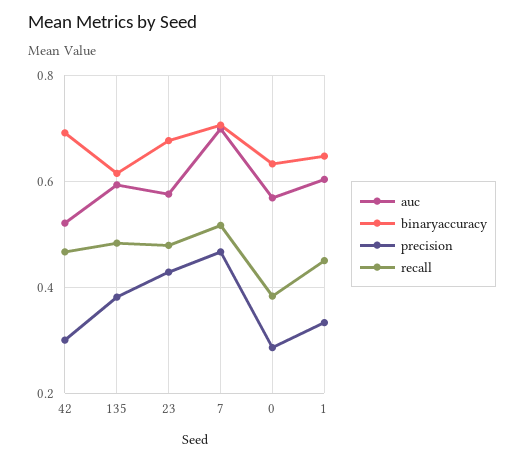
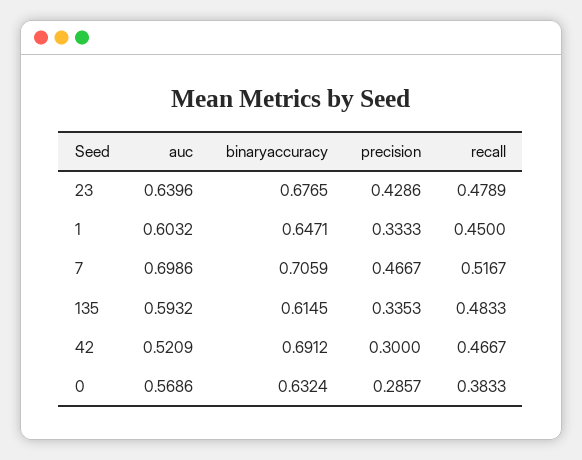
precision, 135: 0.38 -> 0.3353
auc, 23: 0.58 -> 0.6396

